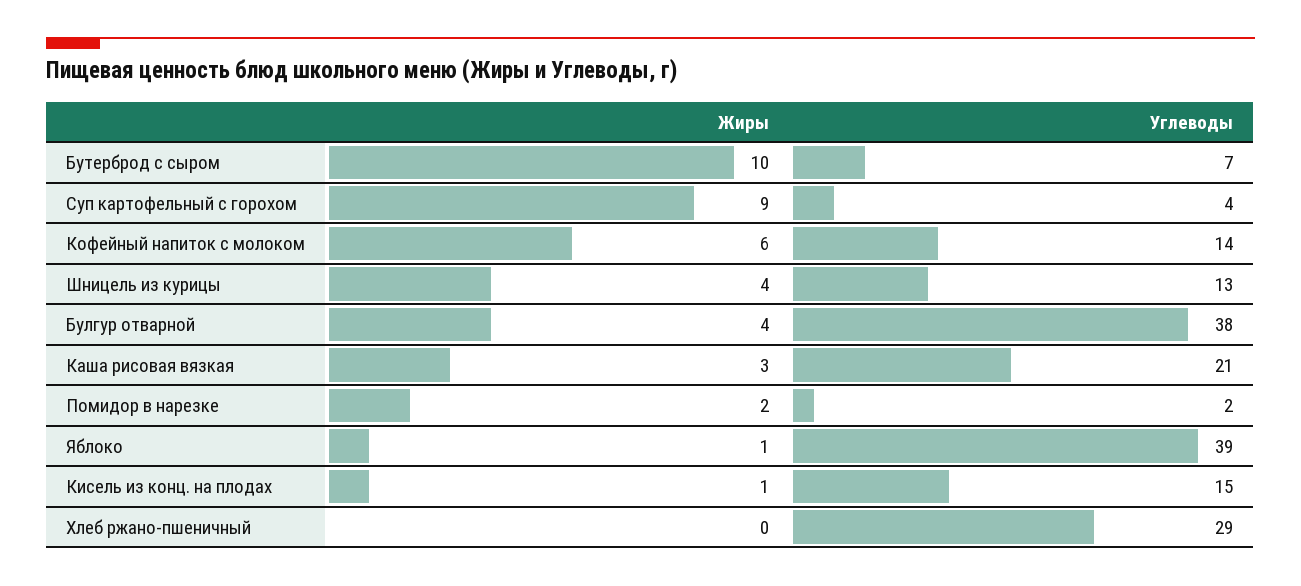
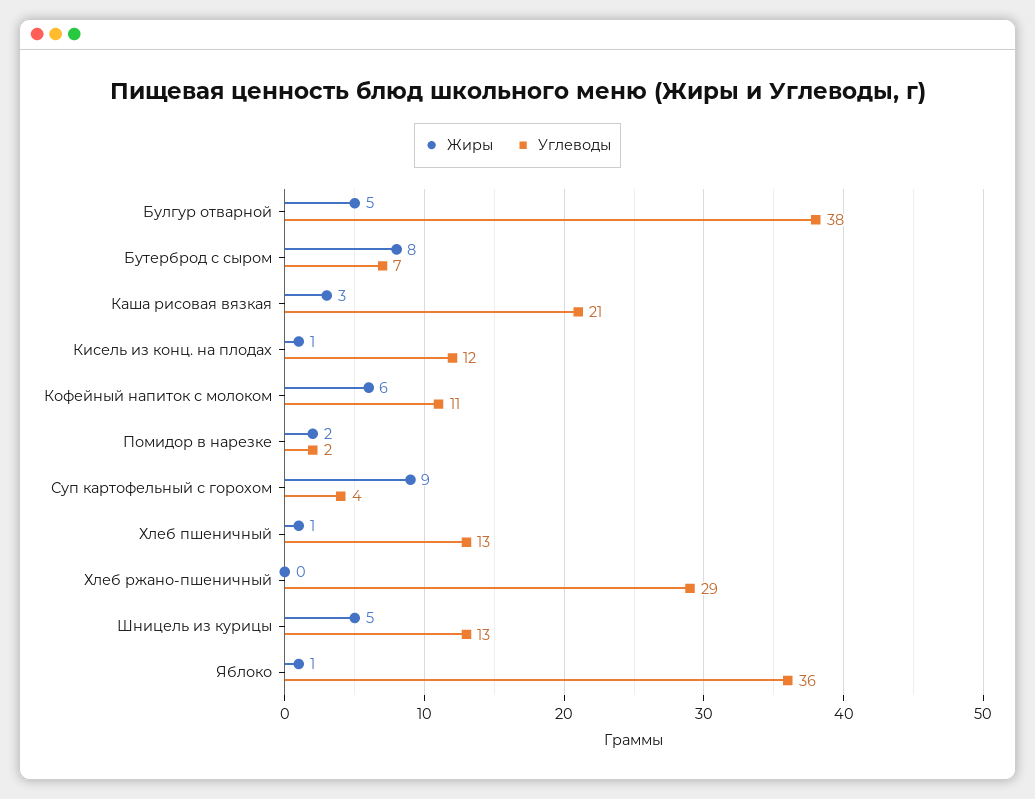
Жиры, Бутерброд с сыром: 10 -> 8
Углеводы, Кофейный напиток с молоком: 14 -> 11
Жиры, Шницель из курицы: 4 -> 5
Жиры, Булгур отварной: 4 -> 5
Углеводы, Яблоко: 39 -> 36
Углеводы, Кисель из конц. на плодах: 15 -> 12
Жиры, Хлеб пшеничный: none -> 1
Углеводы, Хлеб пшеничный: none -> 13

